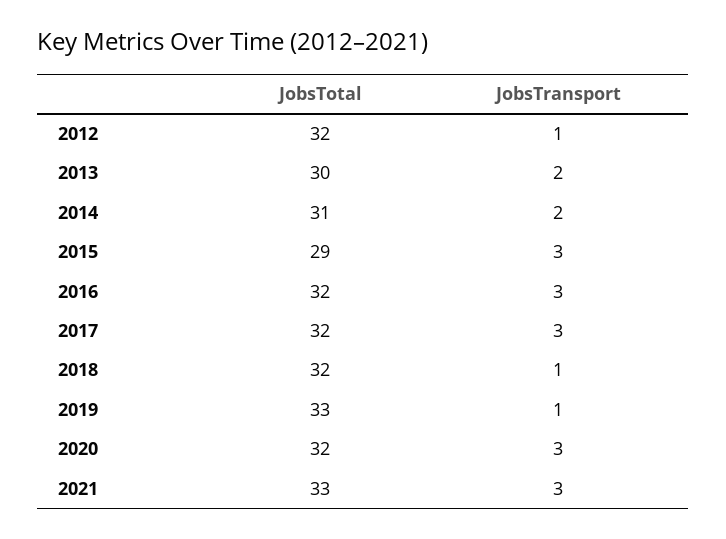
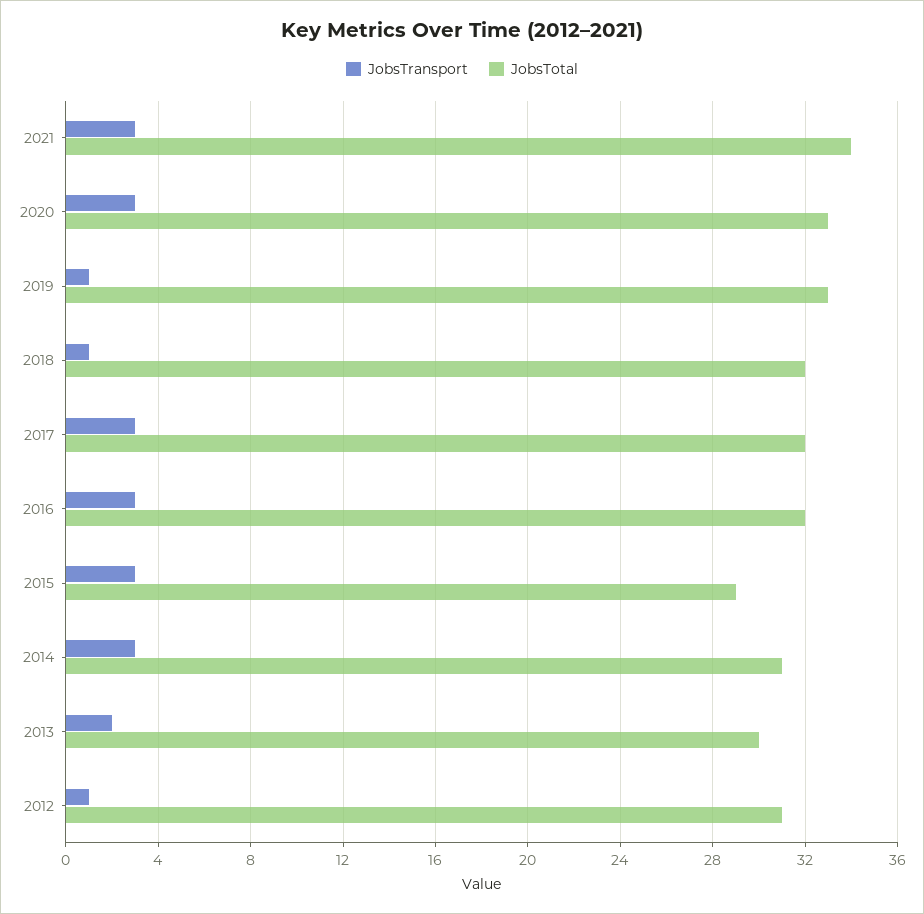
JobsTotal, 2012: 32 -> 31
JobsTransport, 2014: 2 -> 3
JobsTotal, 2020: 32 -> 33
JobsTotal, 2021: 33 -> 34

